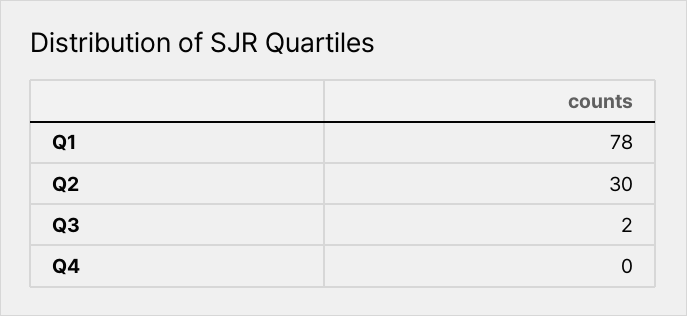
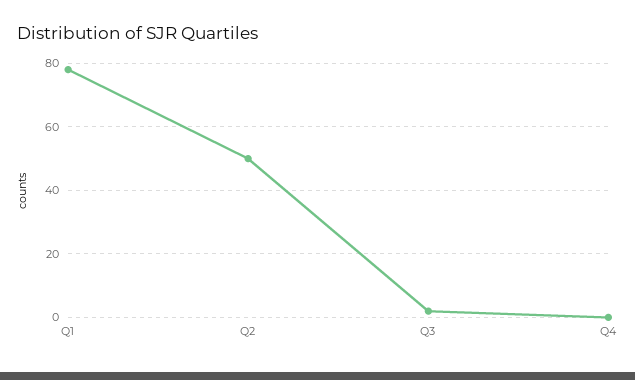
Q2: 30 -> 50

